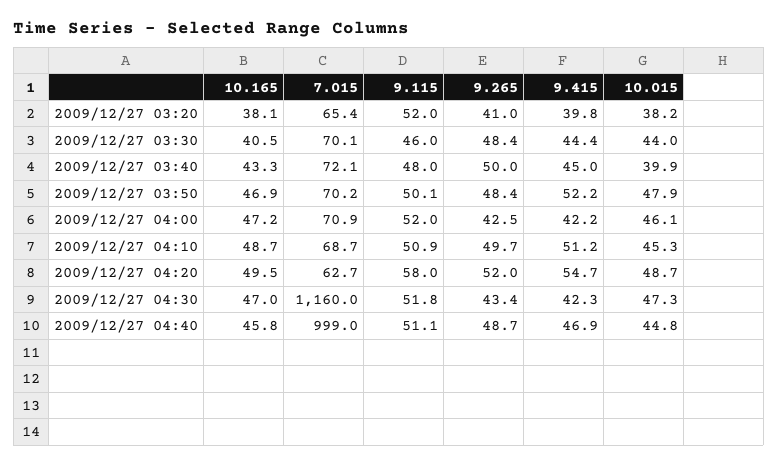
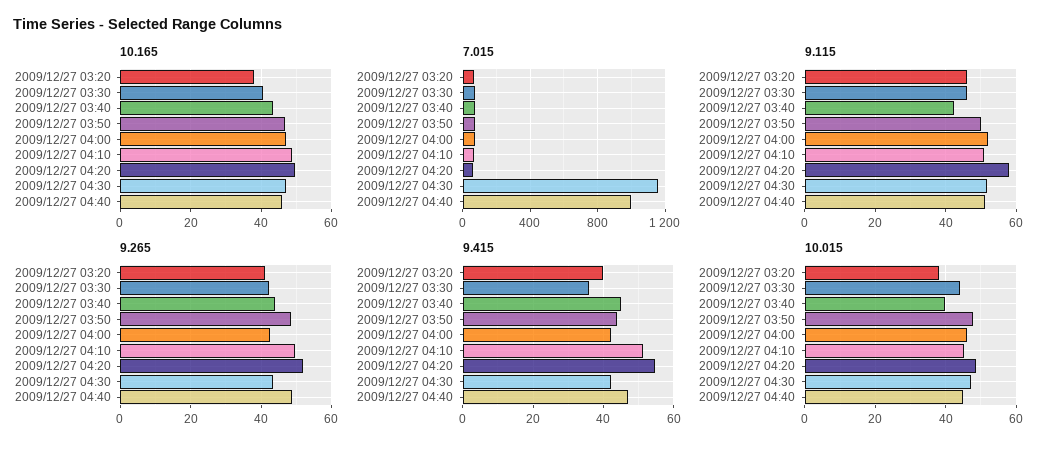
9.115, 2009/12/27 03:20: 52 -> 46
9.265, 2009/12/27 03:30: 48.4 -> 42
9.415, 2009/12/27 03:30: 44.4 -> 36
9.115, 2009/12/27 03:40: 48 -> 42
9.265, 2009/12/27 03:40: 50 -> 44
9.415, 2009/12/27 03:50: 52.2 -> 44

